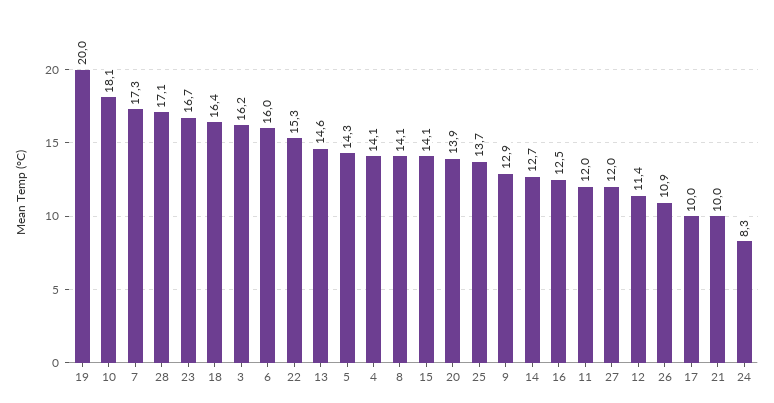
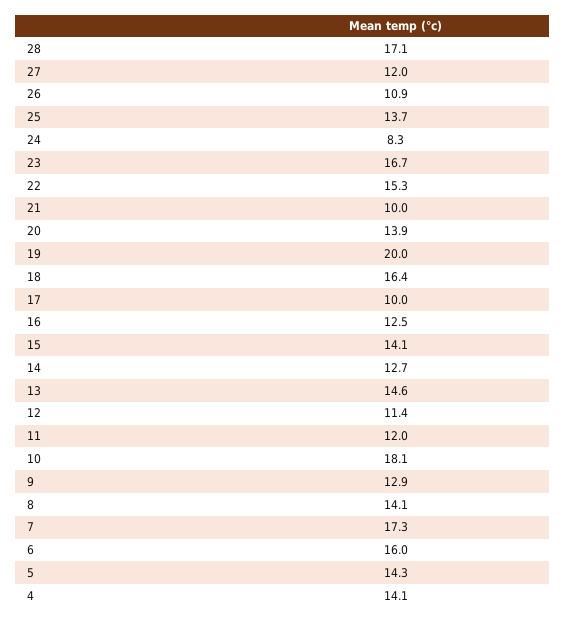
3: 16.2 -> none

